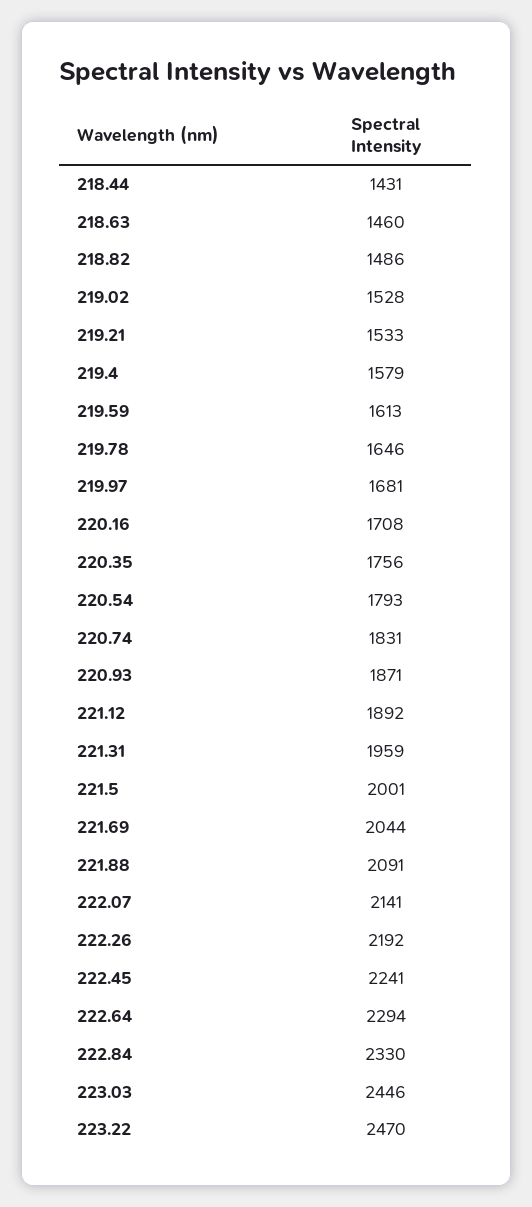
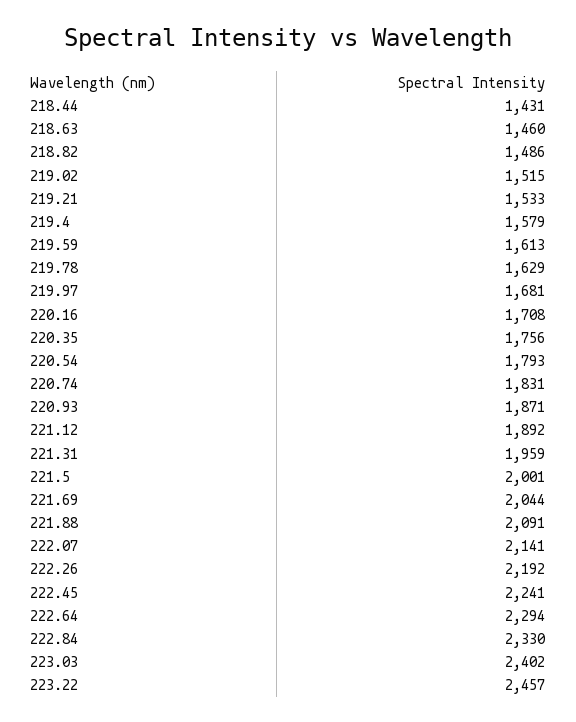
219.02: 1528 -> 1515
219.78: 1646 -> 1629
223.03: 2446 -> 2402
223.22: 2470 -> 2457

